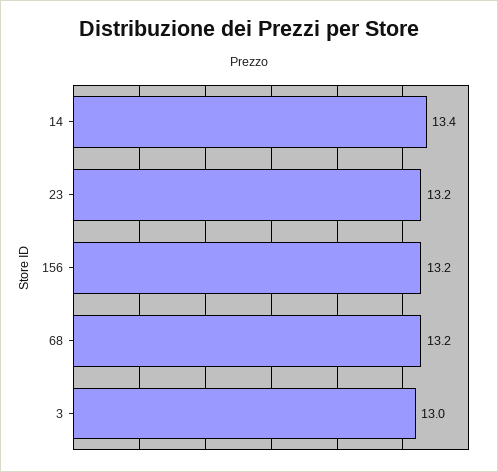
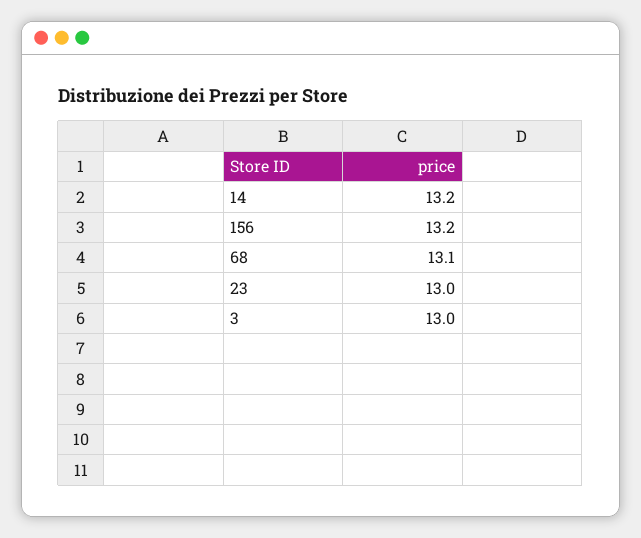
14: 13.4 -> 13.2
23: 13.2 -> 13
68: 13.2 -> 13.1

